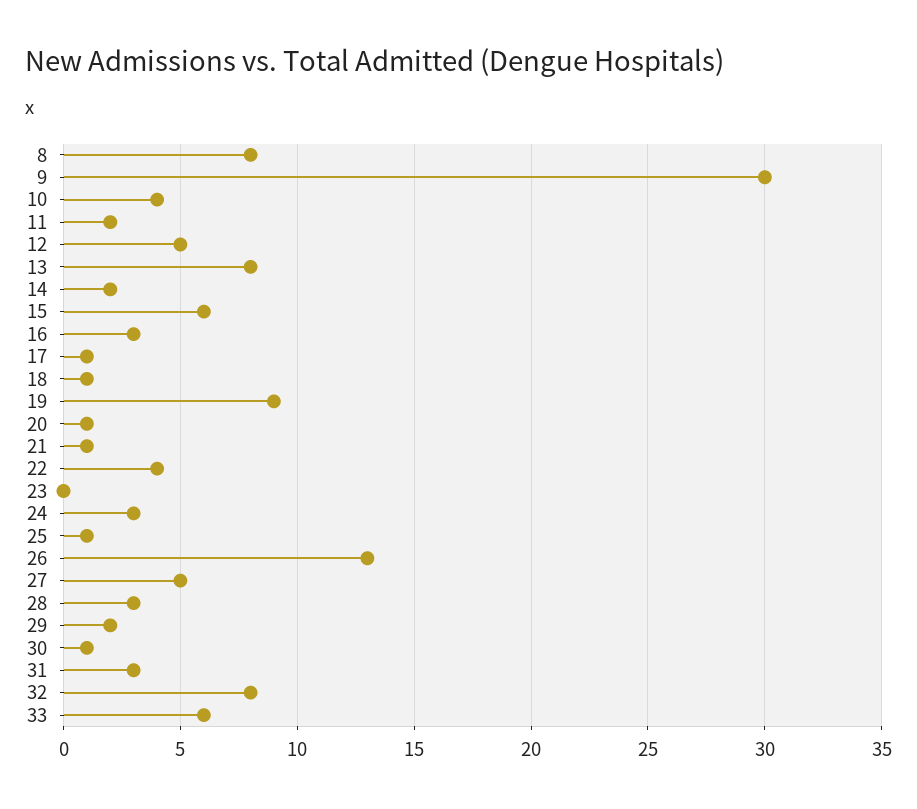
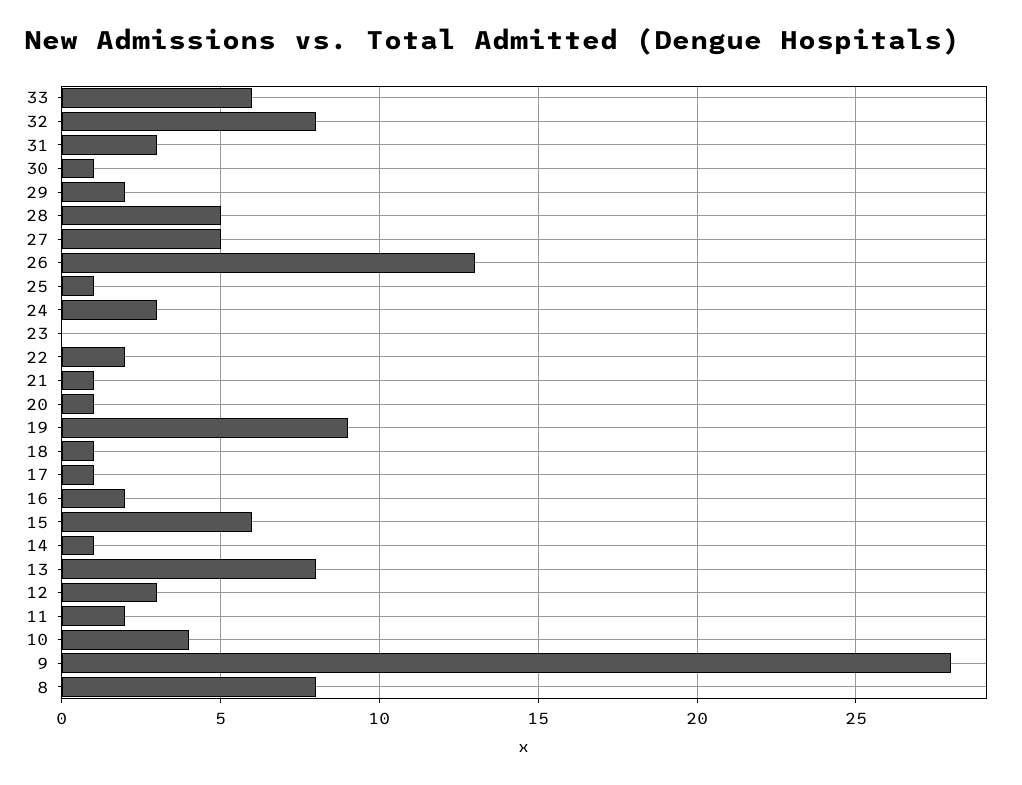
9: 30 -> 28
12: 5 -> 3
14: 2 -> 1
16: 3 -> 2
22: 4 -> 2
28: 3 -> 5

